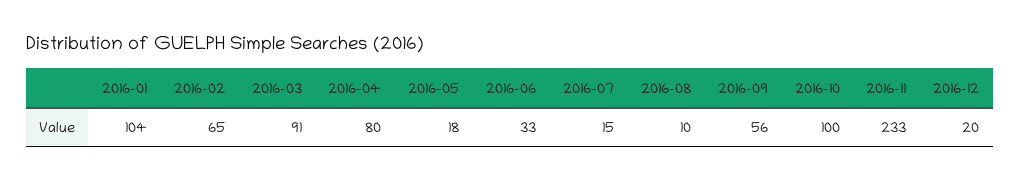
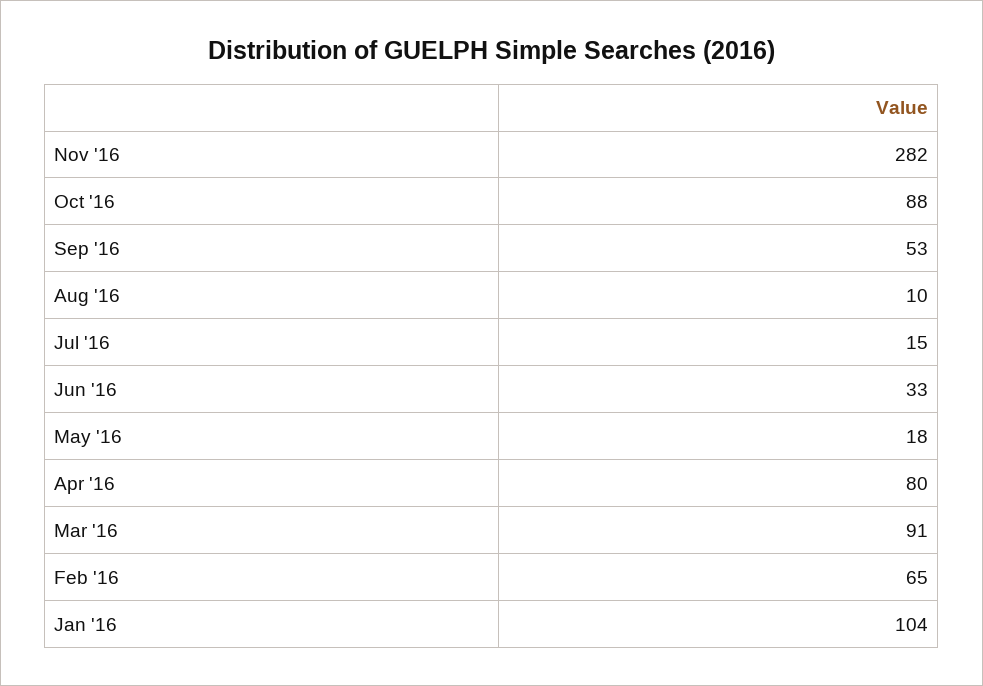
2016-09: 56 -> 53
2016-10: 100 -> 88
2016-11: 233 -> 282
2016-12: 20 -> none

